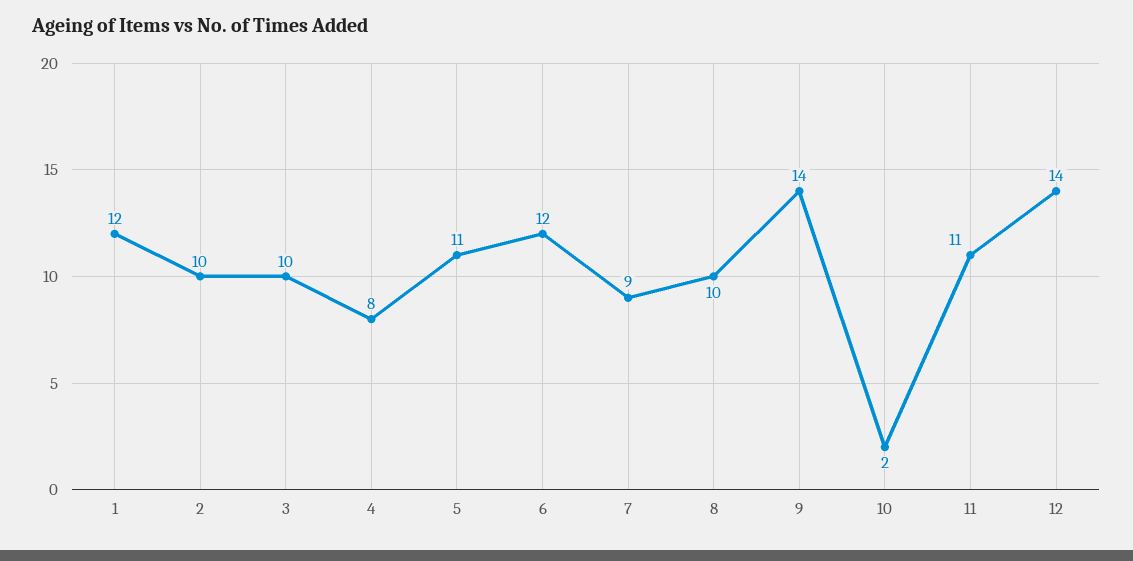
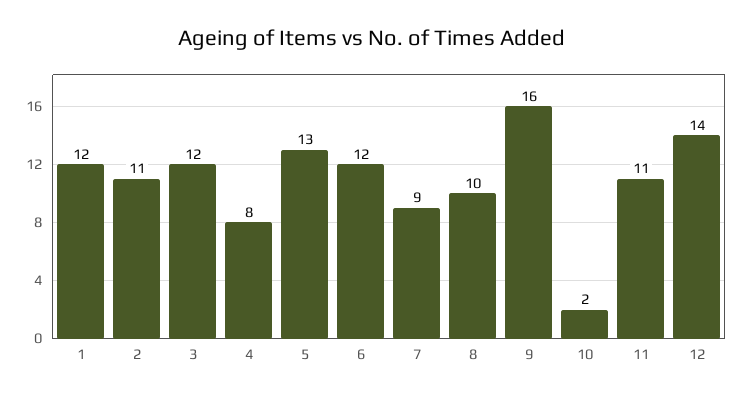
2: 10 -> 11
3: 10 -> 12
5: 11 -> 13
9: 14 -> 16

